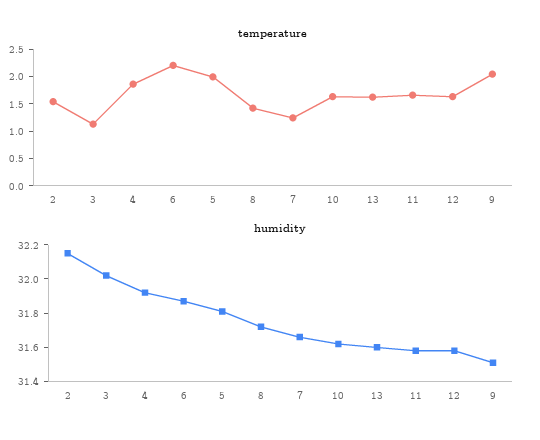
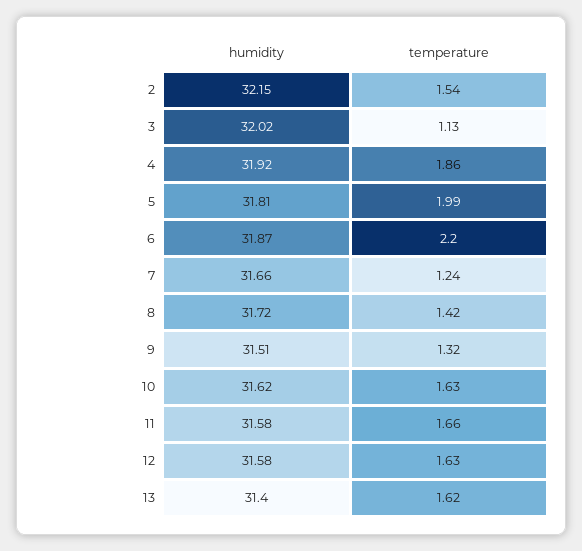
temperature, 9: 2 -> 1.32
humidity, 13: 31.6 -> 31.4

